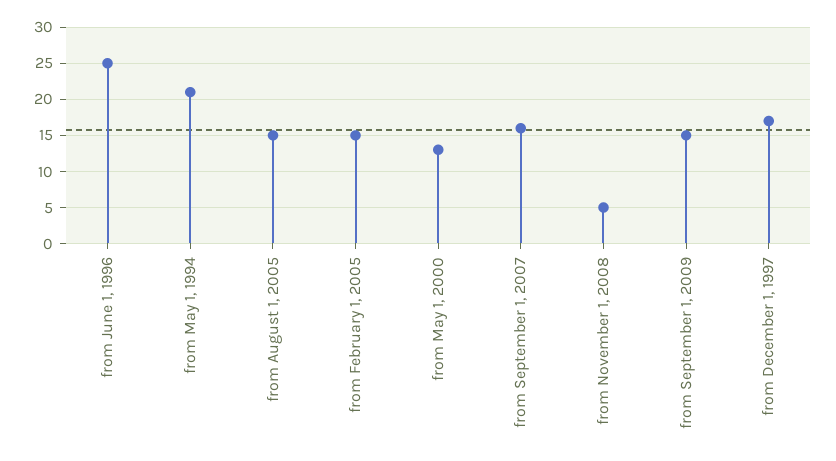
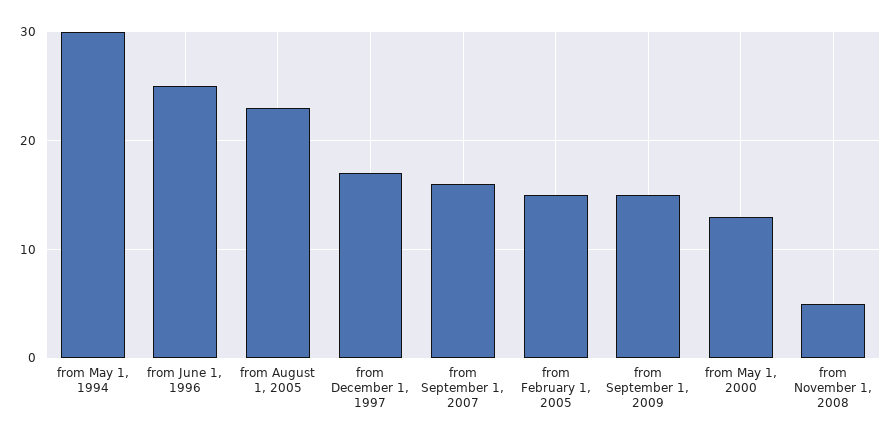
from May 1, 1994: 21 -> 30
from August 1, 2005: 15 -> 23

